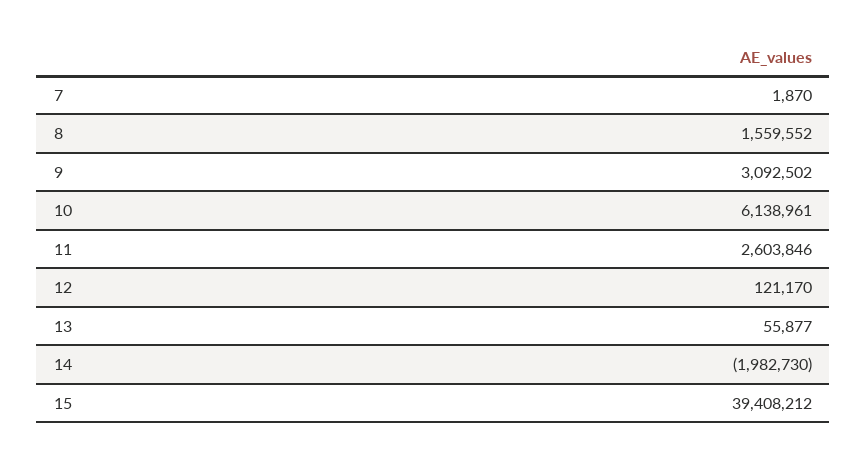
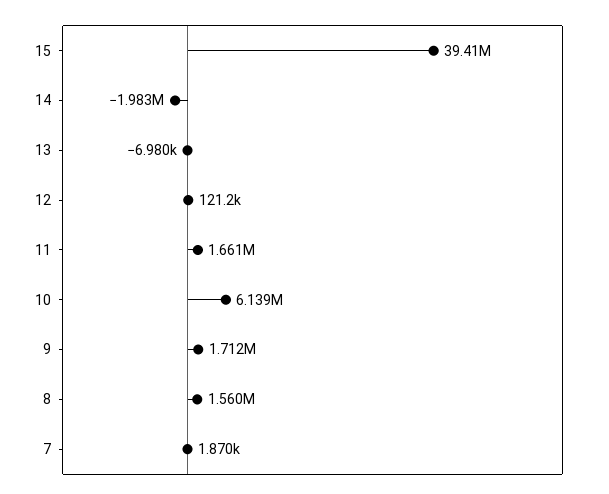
9: 3092502 -> 1712000
11: 2603846 -> 1661000
13: 55877 -> -6980

